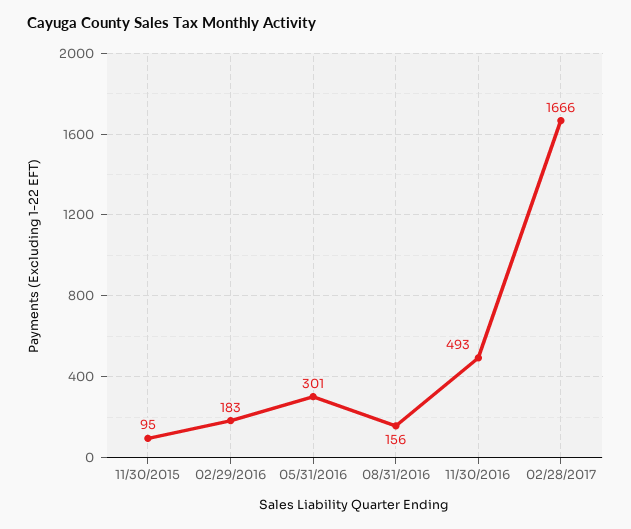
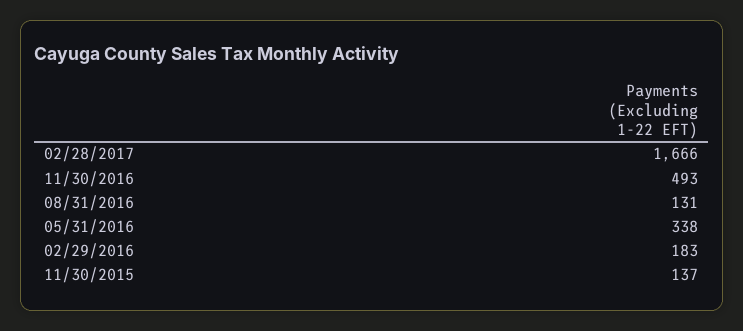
11/30/2015: 95 -> 137
05/31/2016: 301 -> 338
08/31/2016: 156 -> 131

